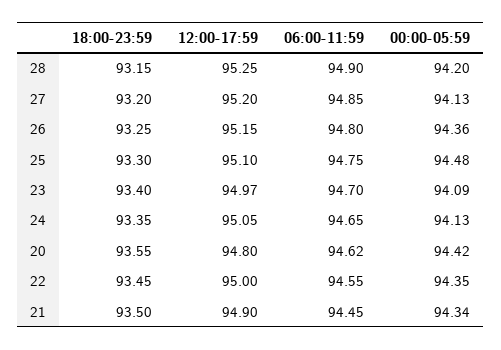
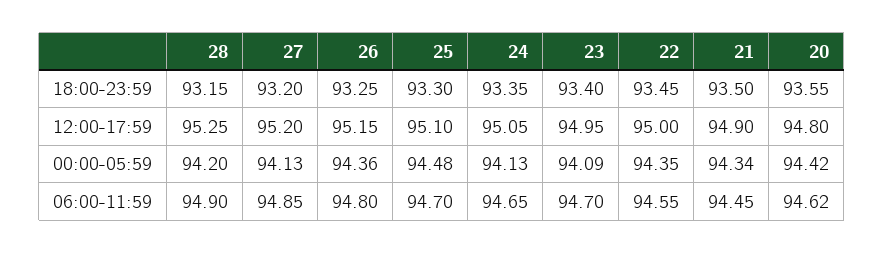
06:00-11:59, 25: 94.75 -> 94.7
12:00-17:59, 23: 94.97 -> 94.95

